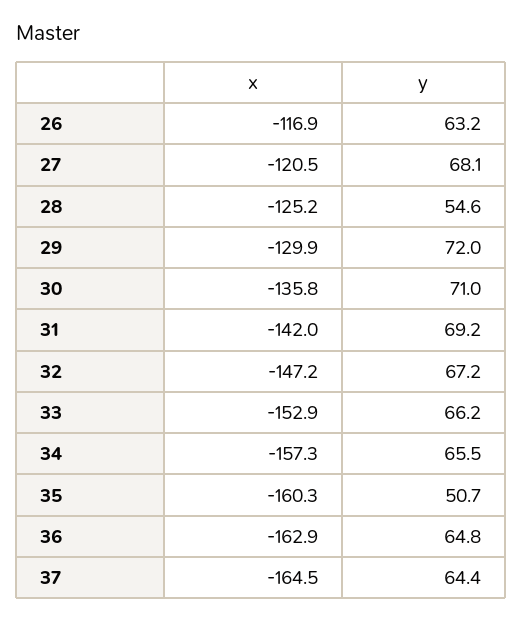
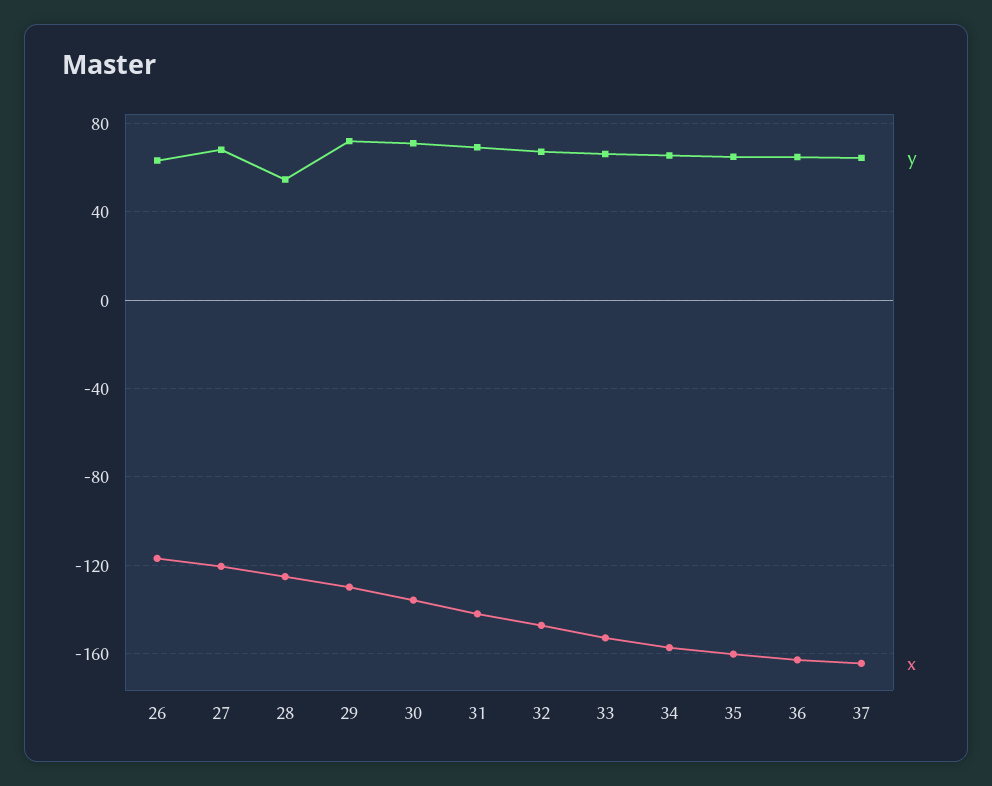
y, 35: 50.7 -> 65

